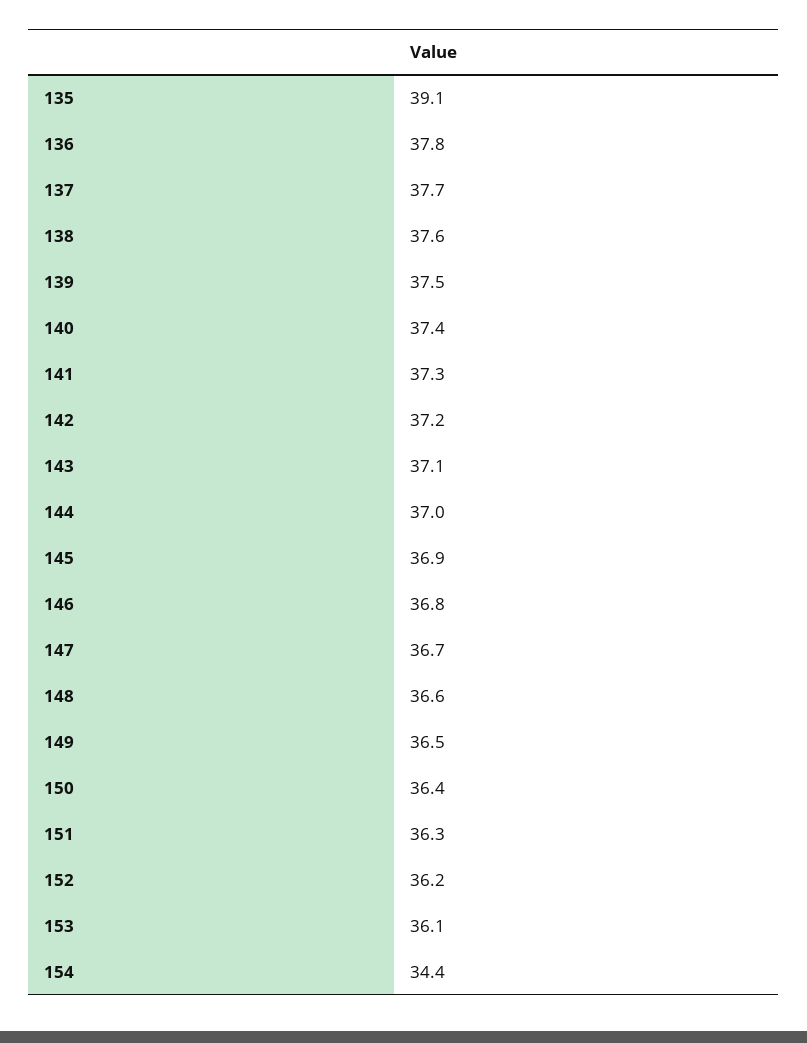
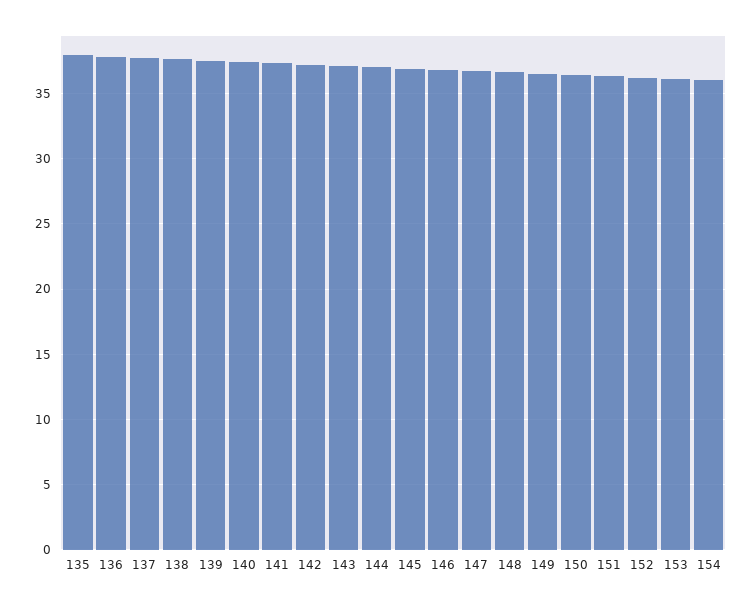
135: 39.1 -> 38
154: 34.4 -> 36

